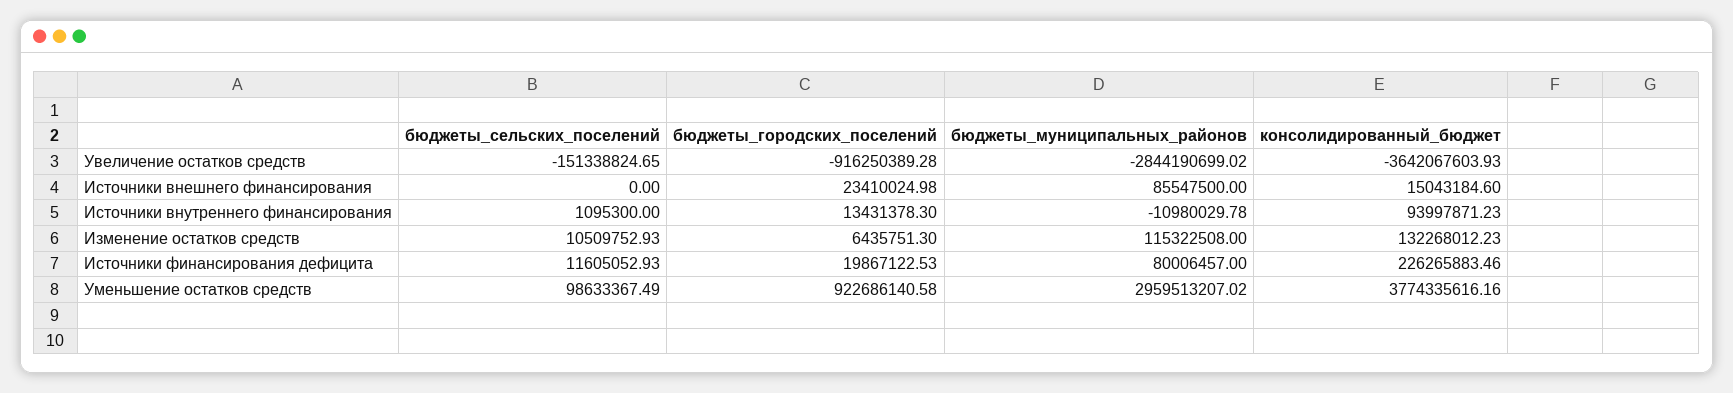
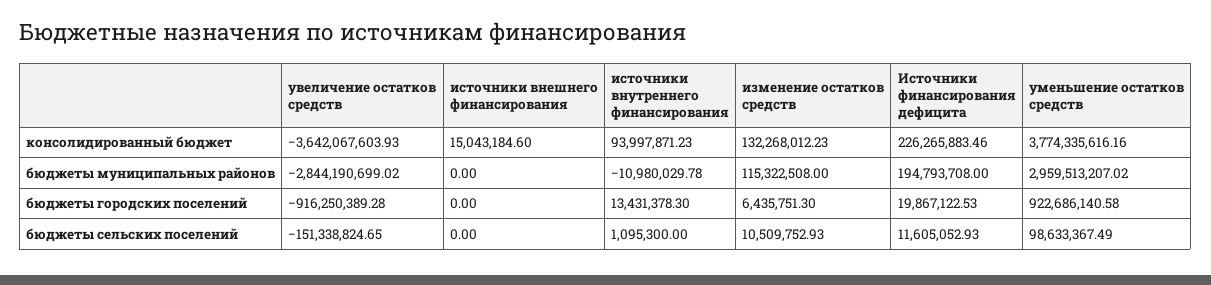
бюджеты_городских_поселений, Источники внешнего финансирования: 23410024.98 -> 0
бюджеты_муниципальных_районов, Источники внешнего финансирования: 85547500 -> 0
бюджеты_муниципальных_районов, Источники финансирования дефицита: 80006457 -> 194793708

